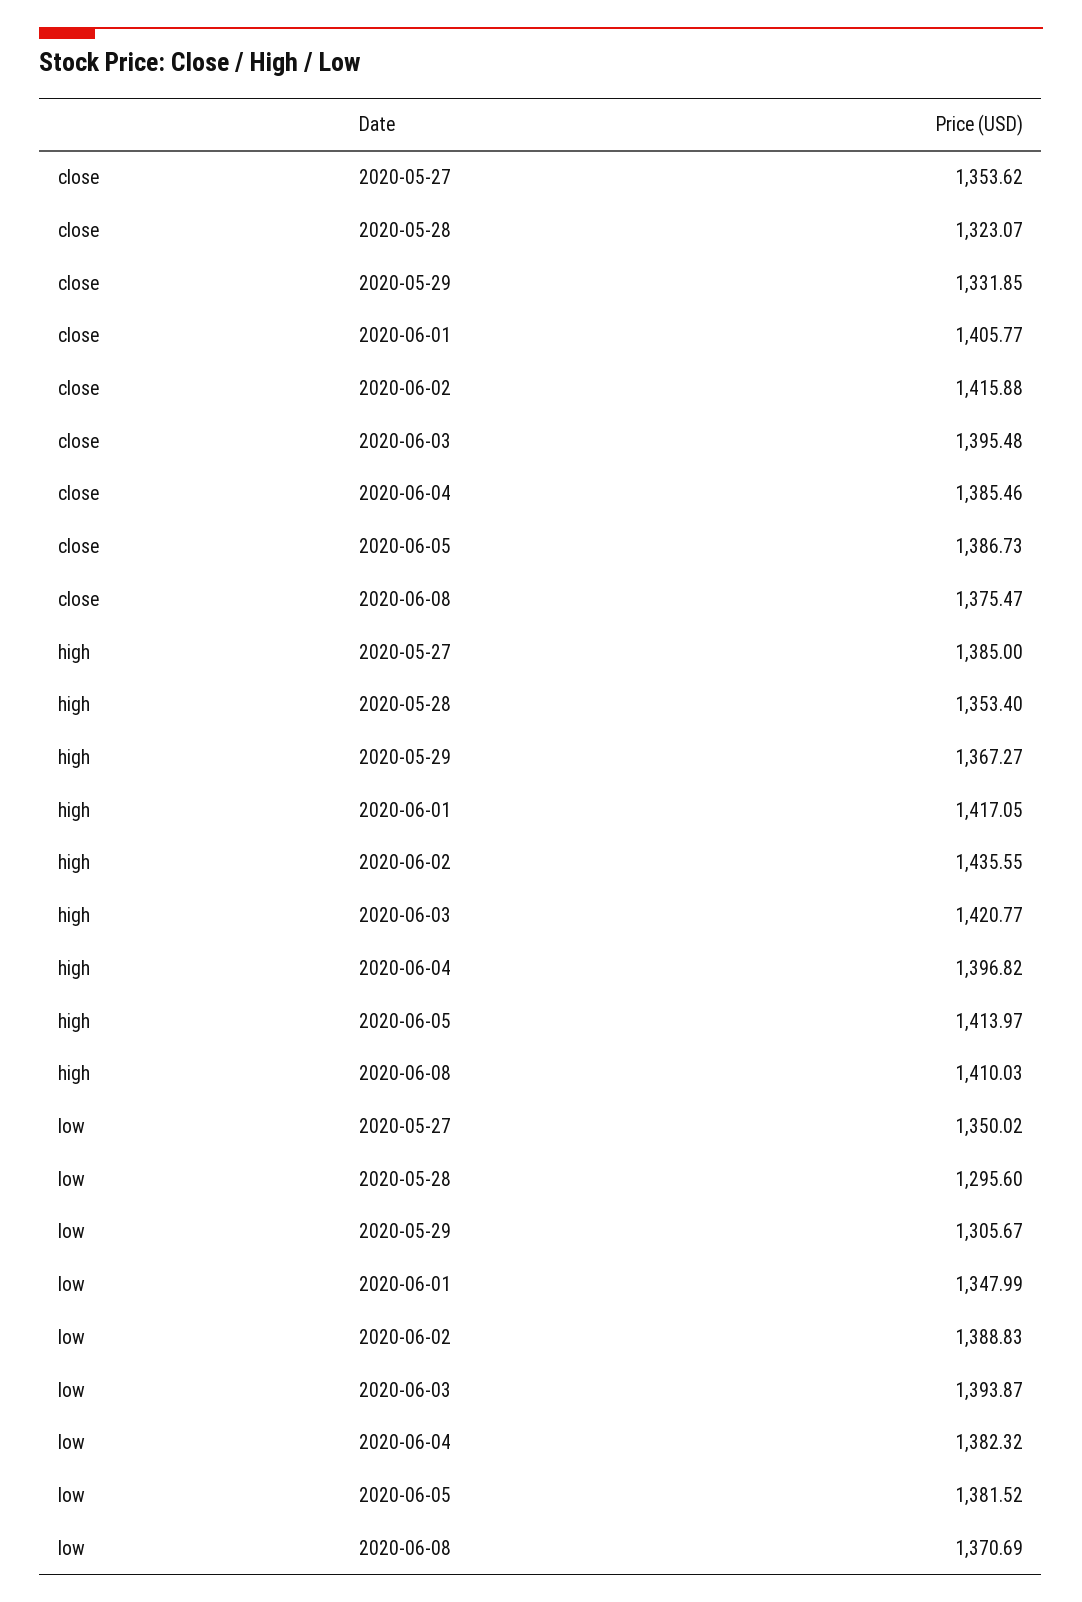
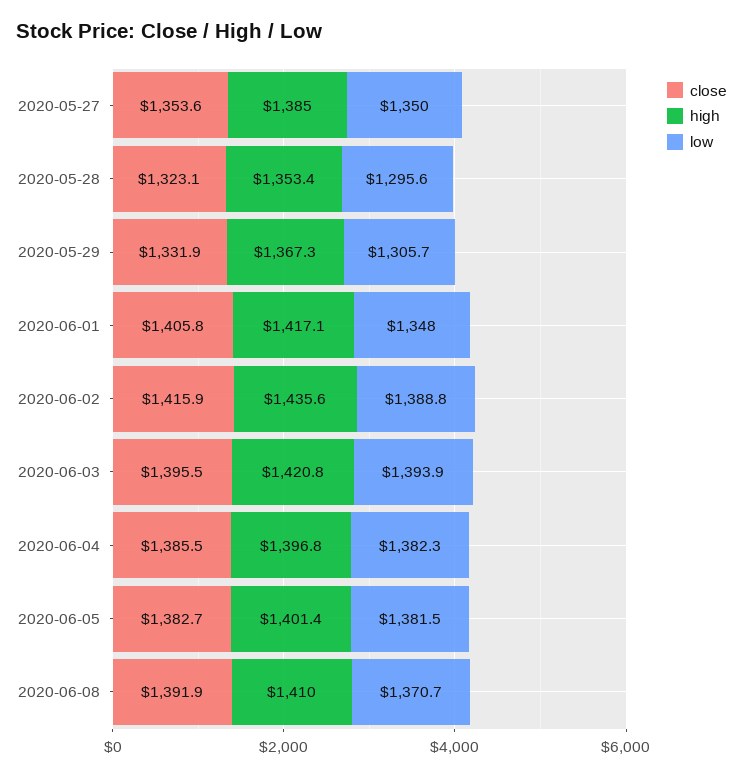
close, 2020-06-05: 1386.73 -> 1382.7
close, 2020-06-08: 1375.47 -> 1391.9
high, 2020-06-05: 1413.97 -> 1401.4

